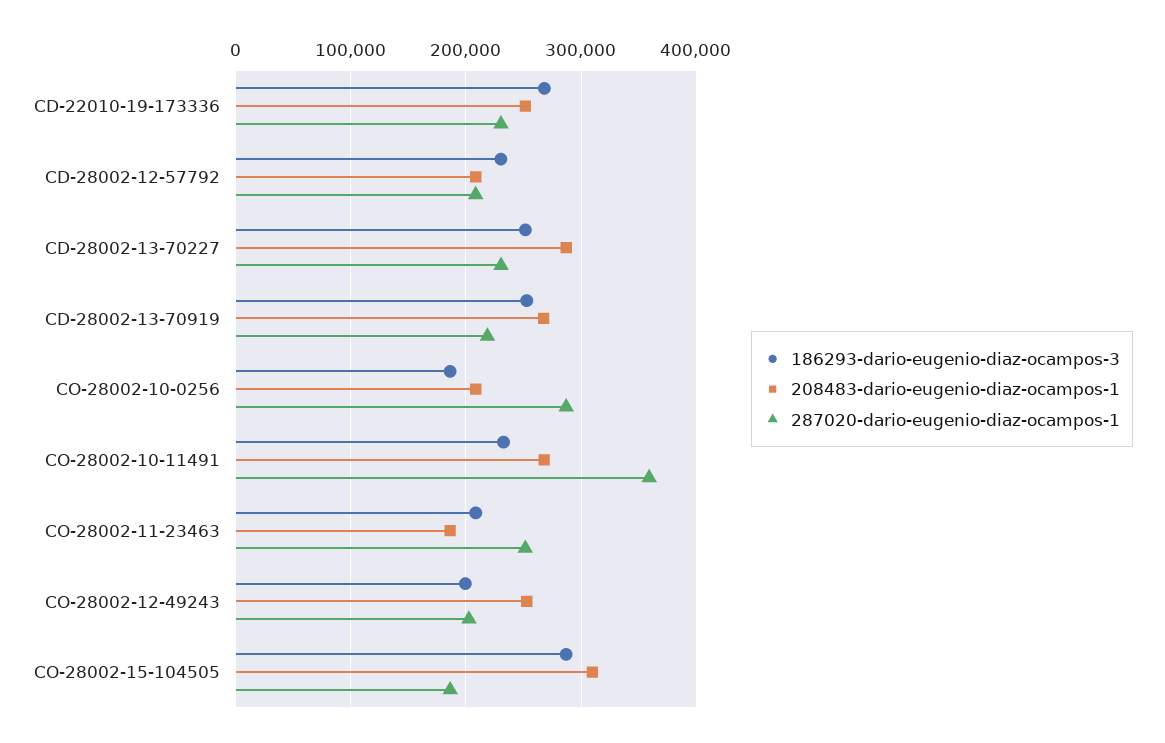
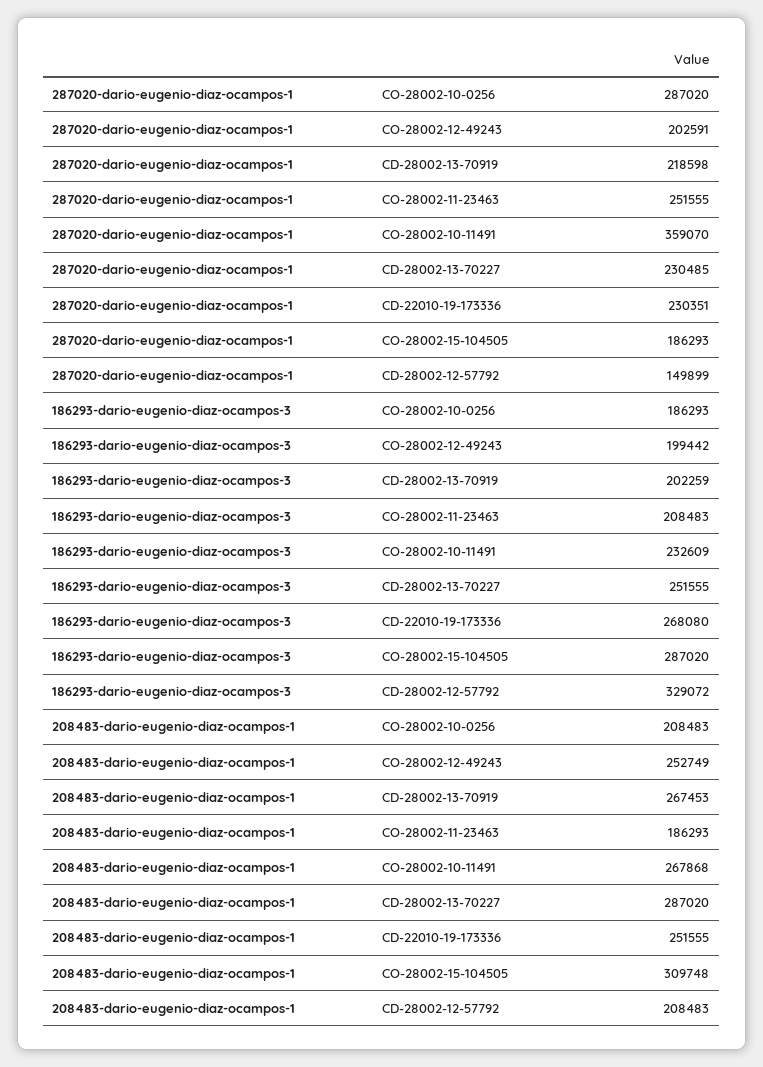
186293-dario-eugenio-diaz-ocampos-3, CD-28002-12-57792: 230000 -> 329072
287020-dario-eugenio-diaz-ocampos-1, CD-28002-12-57792: 210000 -> 149899
186293-dario-eugenio-diaz-ocampos-3, CD-28002-13-70919: 250000 -> 202259

